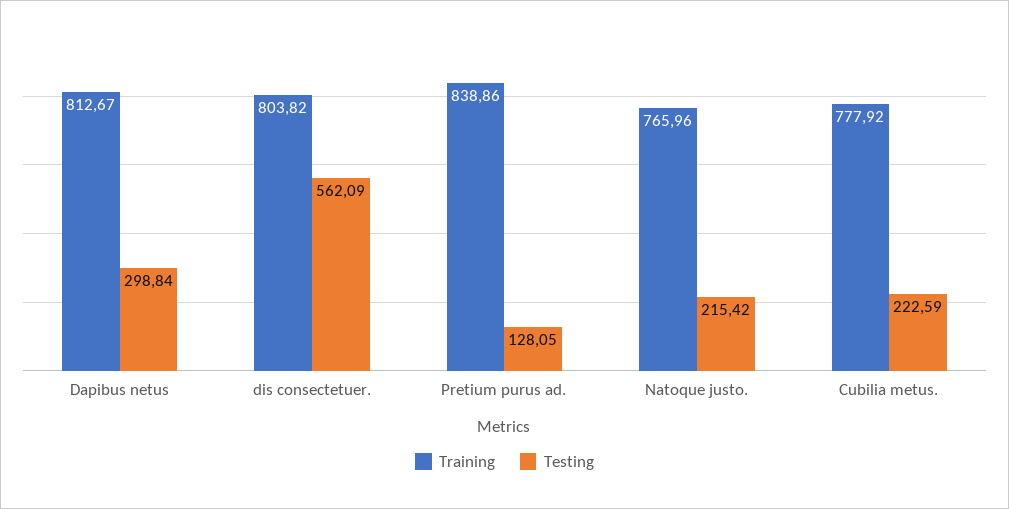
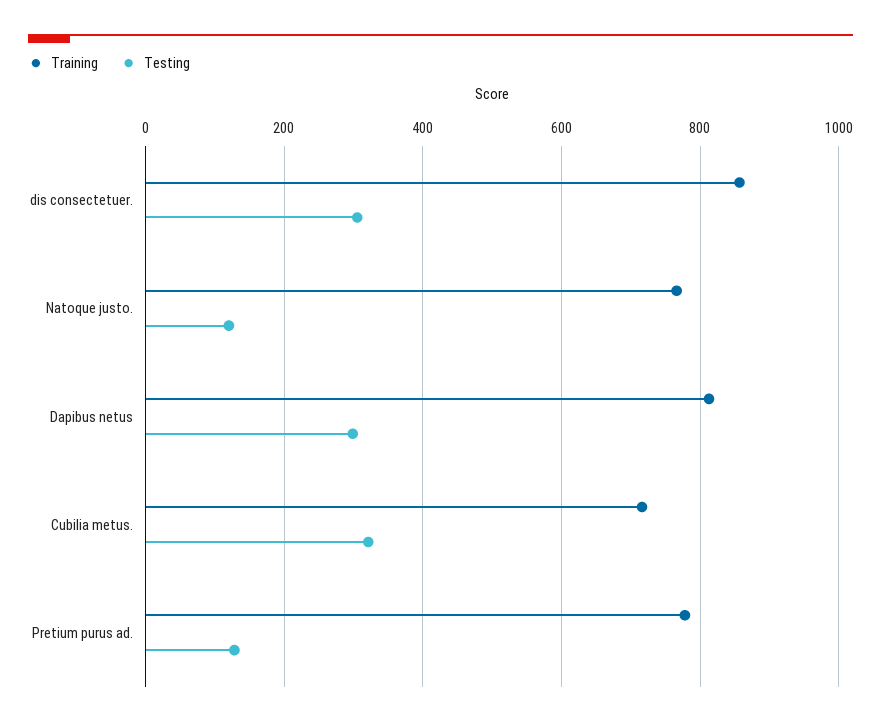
Training, dis consectetuer.: 803.82 -> 860
Testing, dis consectetuer.: 562.09 -> 300
Training, Pretium purus ad.: 838.86 -> 780
Testing, Natoque justo.: 215.42 -> 120
Training, Cubilia metus.: 777.92 -> 720
Testing, Cubilia metus.: 222.59 -> 320

